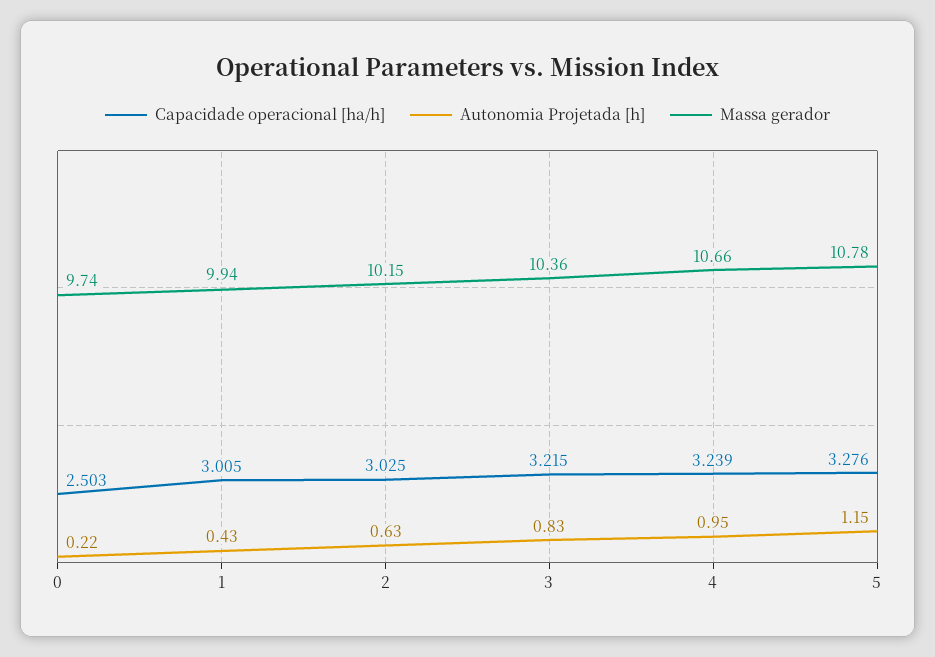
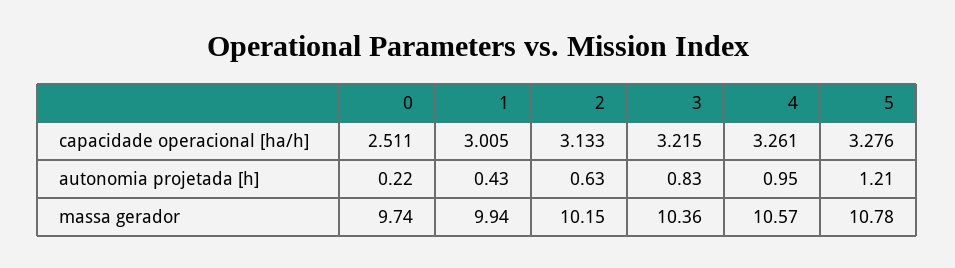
Capacidade operacional [ha/h], 0: 2.503 -> 2.511
Capacidade operacional [ha/h], 2: 3.025 -> 3.133
Capacidade operacional [ha/h], 4: 3.239 -> 3.261
Massa gerador, 4: 10.66 -> 10.57
Autonomia Projetada [h], 5: 1.15 -> 1.21

